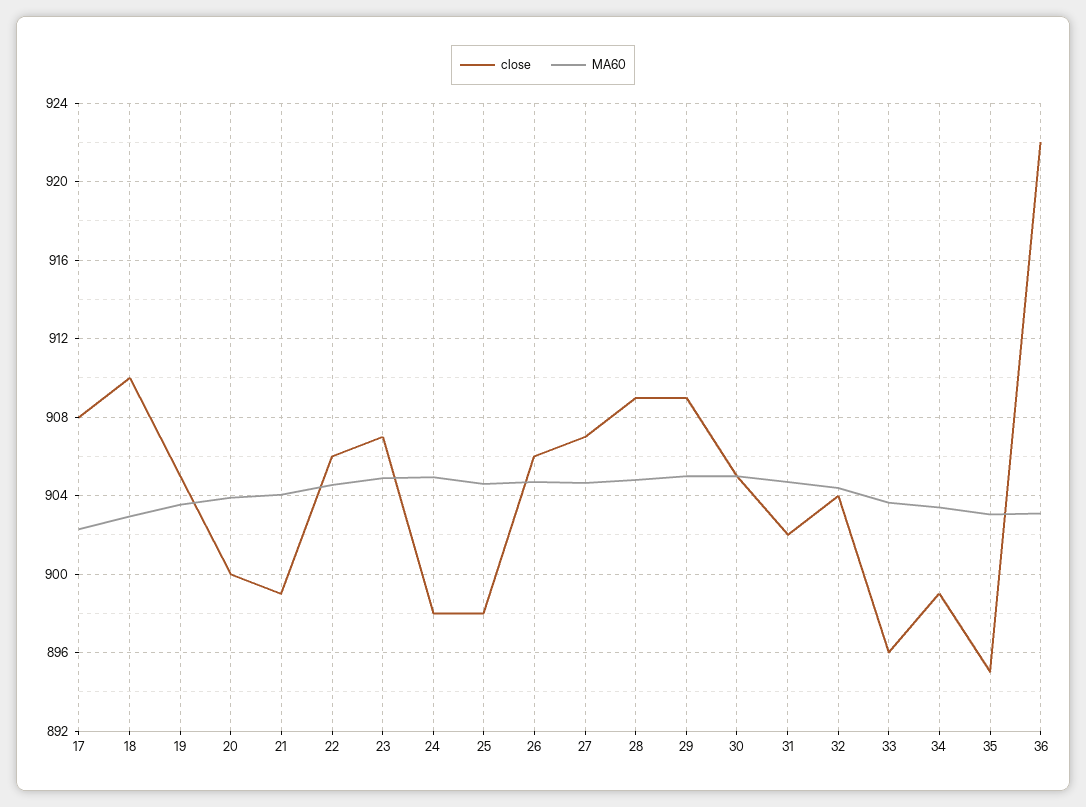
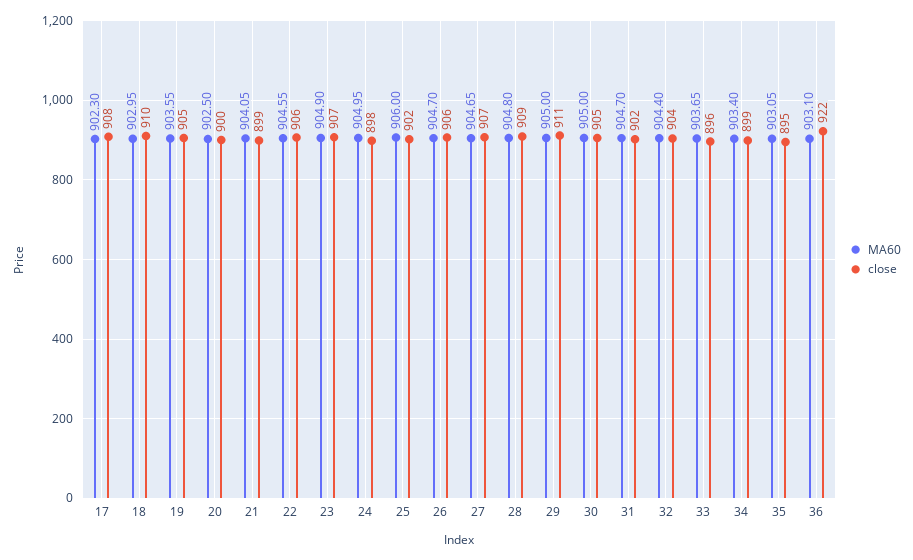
MA60, 20: 904 -> 902.5
close, 25: 898 -> 902
MA60, 25: 904.5 -> 906
close, 29: 909 -> 911

